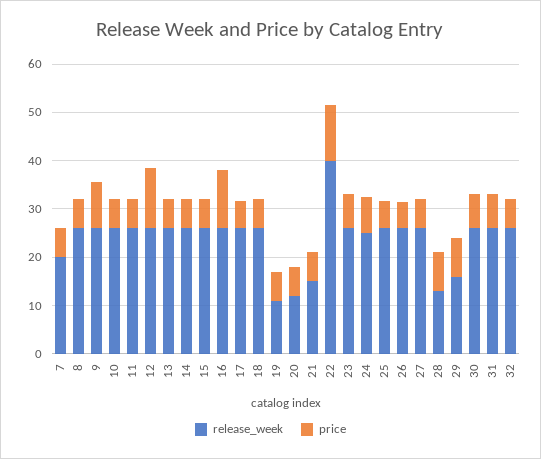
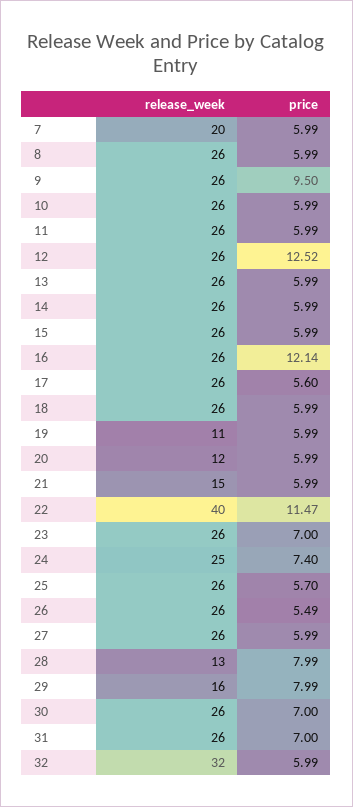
release_week, 32: 26 -> 32

